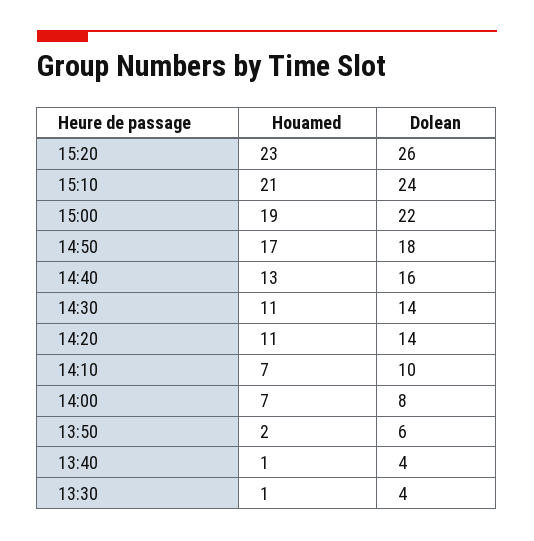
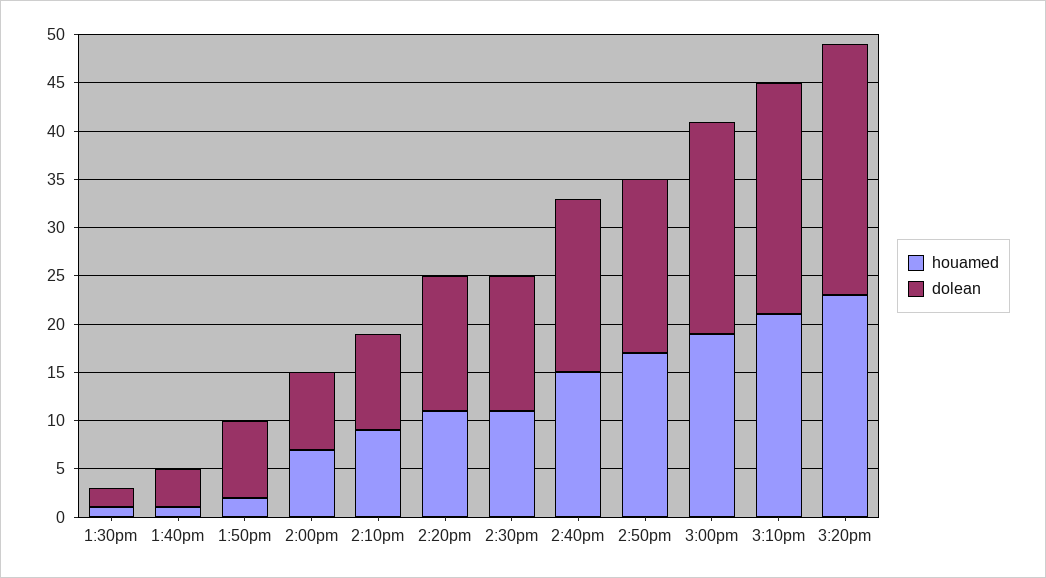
Houamed, 14:40: 13 -> 15
Dolean, 14:40: 16 -> 18
Houamed, 14:10: 7 -> 9
Dolean, 13:50: 6 -> 8
Dolean, 13:30: 4 -> 2

